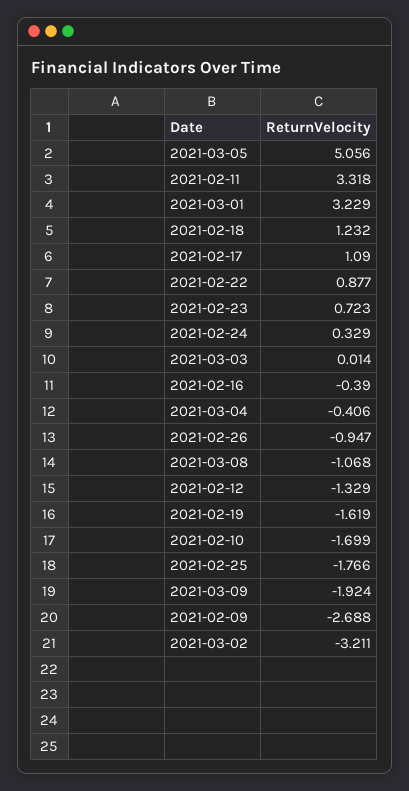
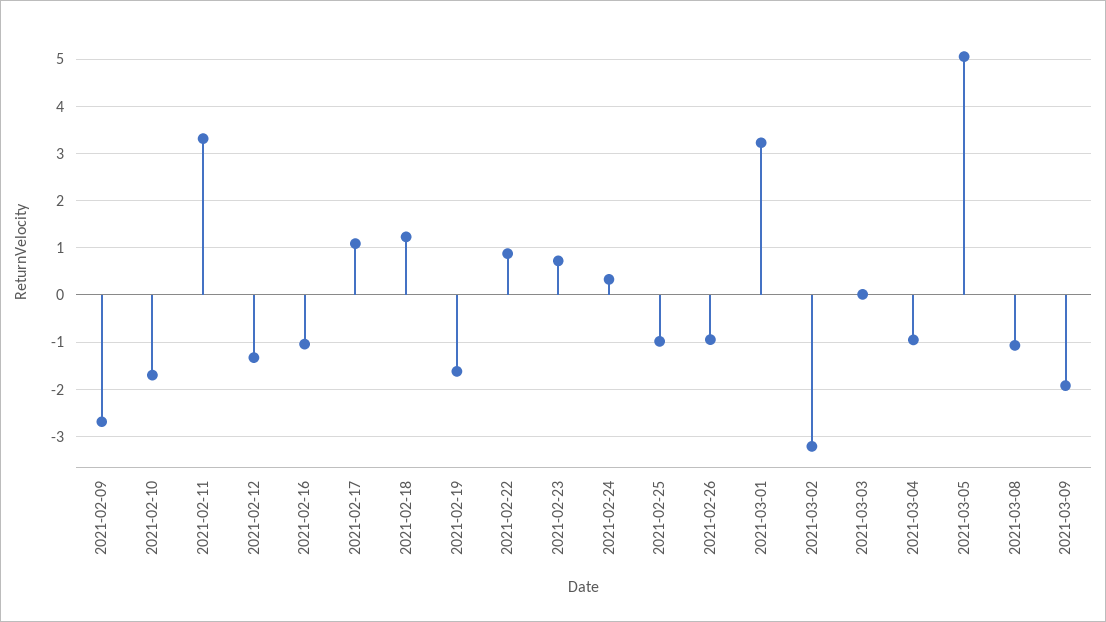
2021-02-16: -0.39 -> -1
2021-03-04: -0.406 -> -1
2021-02-25: -1.766 -> -1

